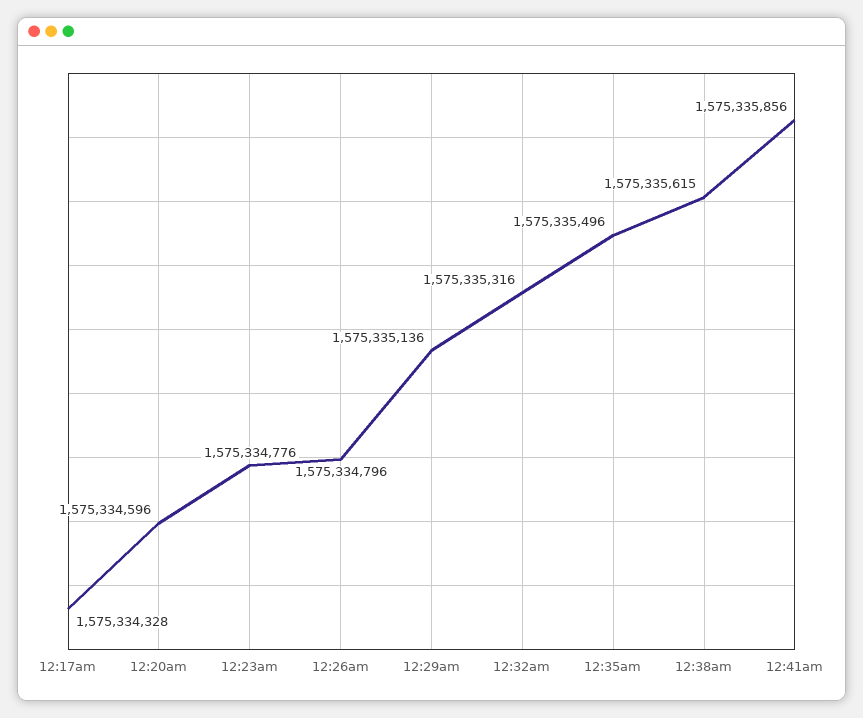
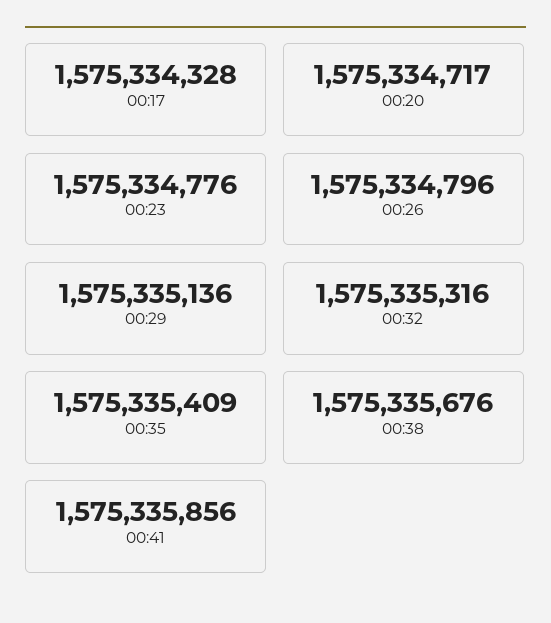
12:20am: 1575334596 -> 1575334717
12:35am: 1575335496 -> 1575335409
12:38am: 1575335615 -> 1575335676

